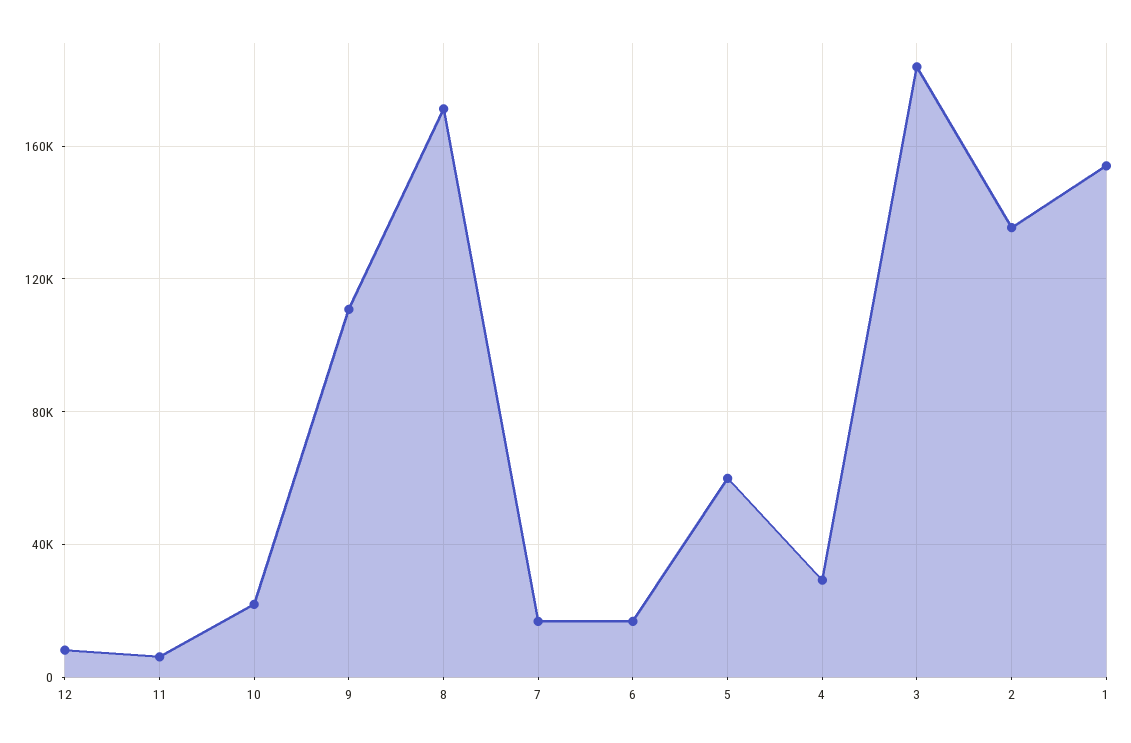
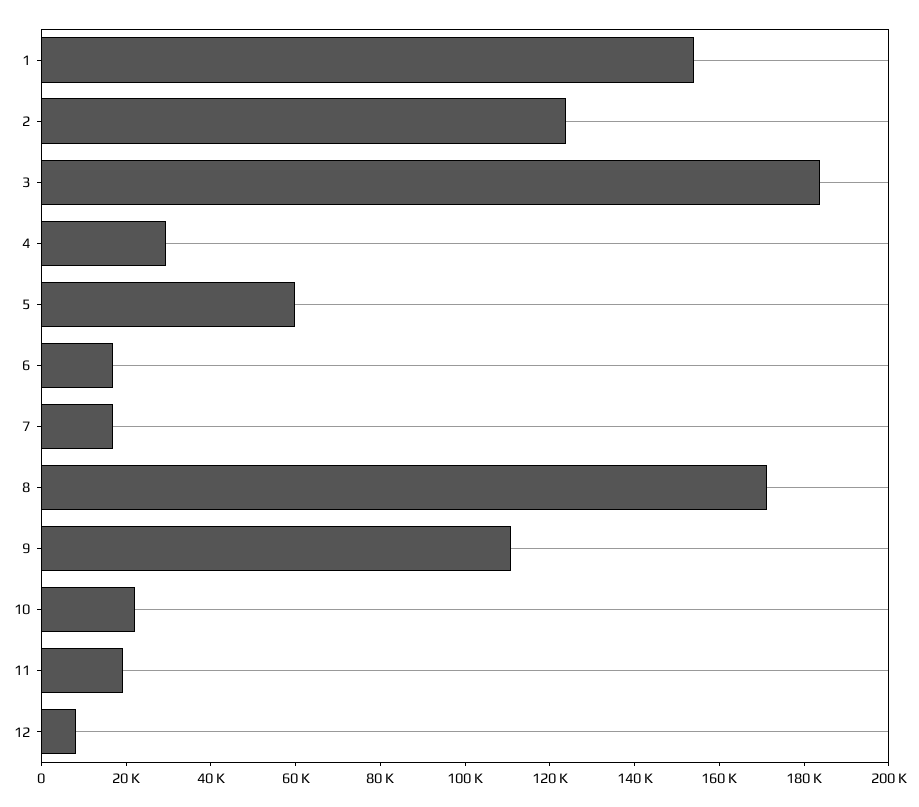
11: 5000 -> 20000
2: 135000 -> 125000

